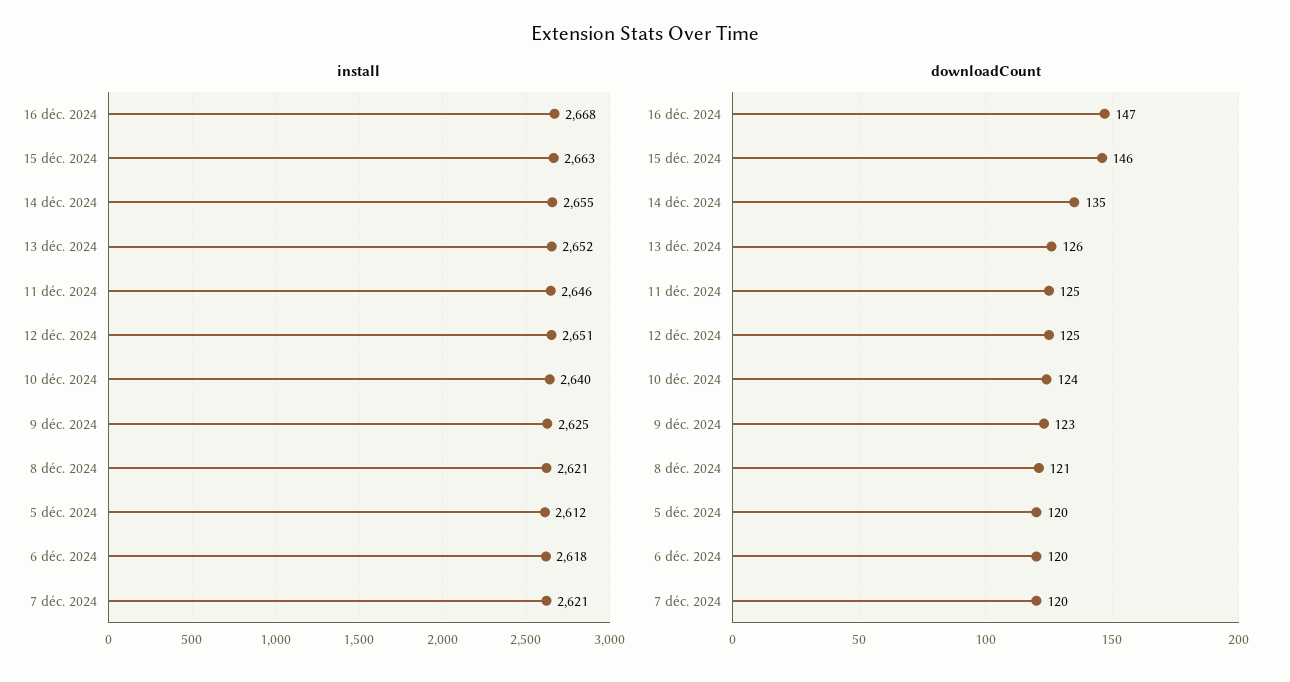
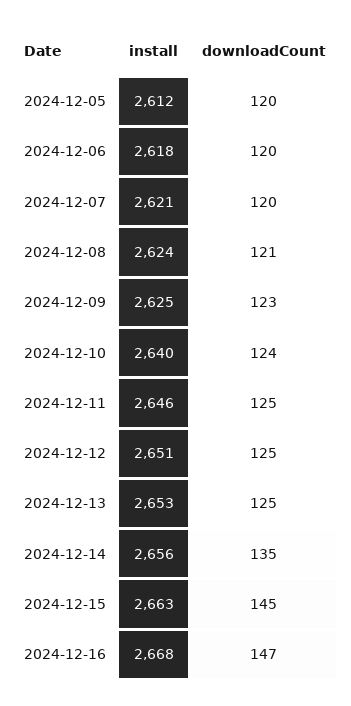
install, 14 déc. 2024: 2655 -> 2656
install, 13 déc. 2024: 2652 -> 2653
install, 8 déc. 2024: 2621 -> 2624
downloadCount, 15 déc. 2024: 146 -> 145
downloadCount, 13 déc. 2024: 126 -> 125

